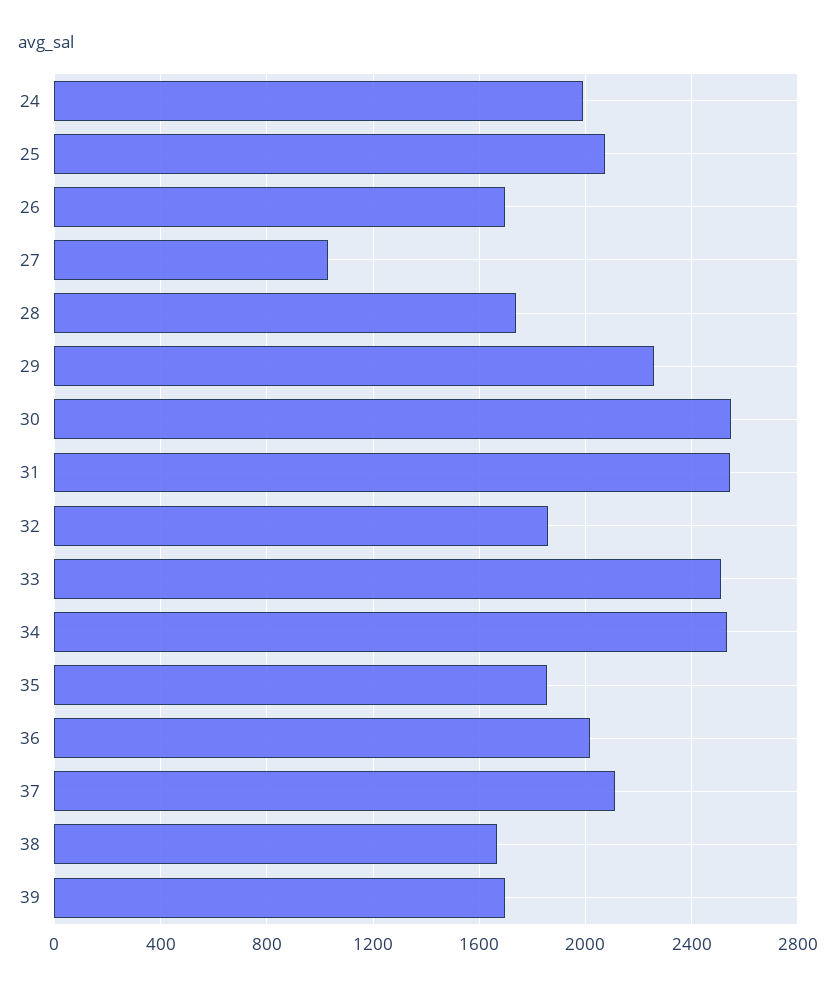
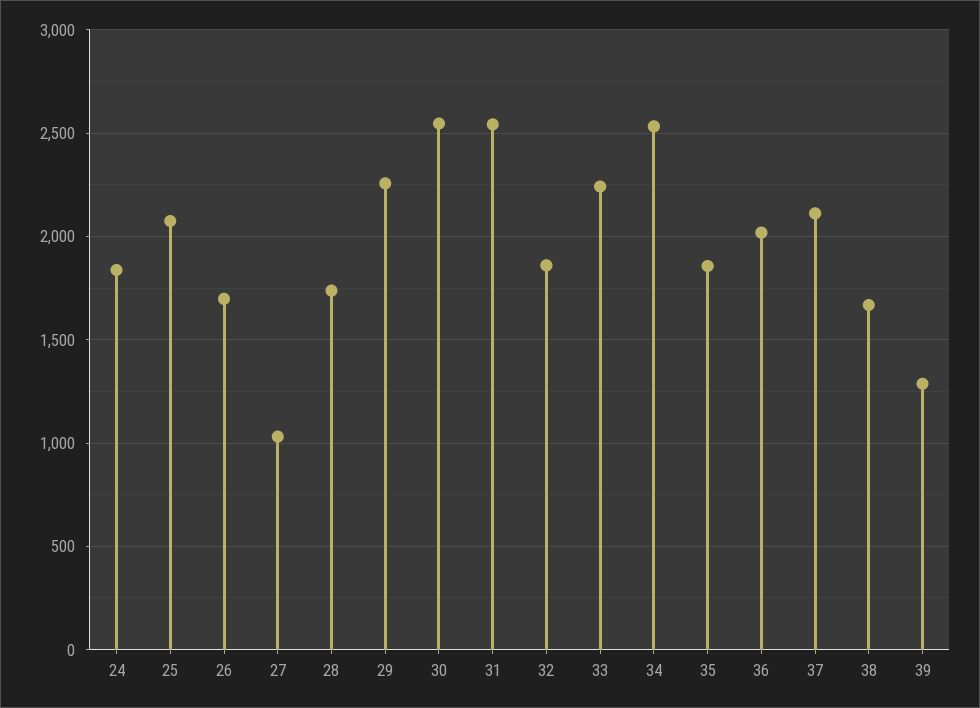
24: 2000 -> 1850
33: 2500 -> 2250
39: 1700 -> 1300

